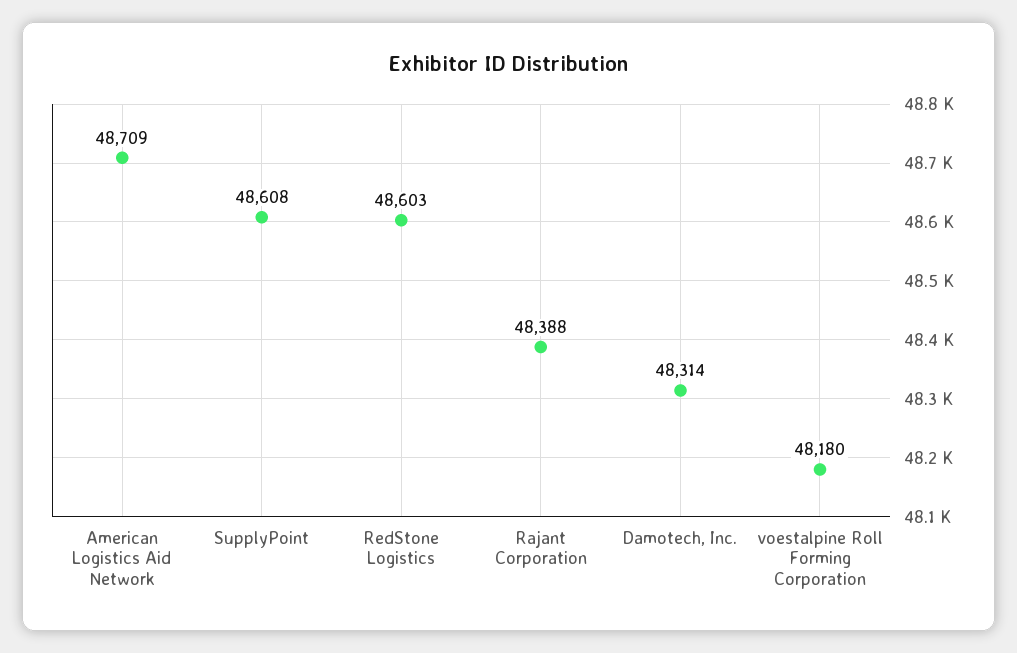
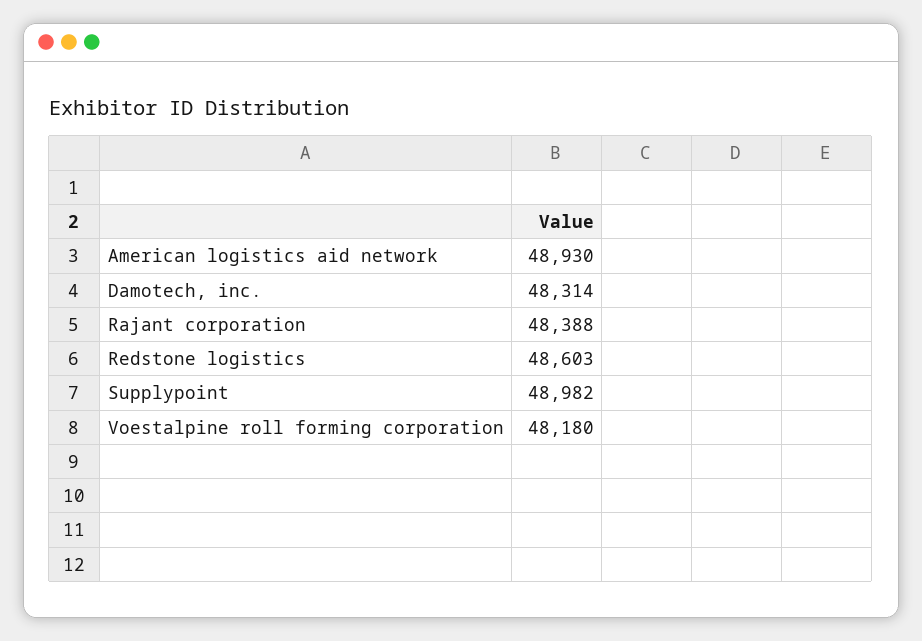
American Logistics Aid Network: 48709 -> 48930
SupplyPoint: 48608 -> 48982

